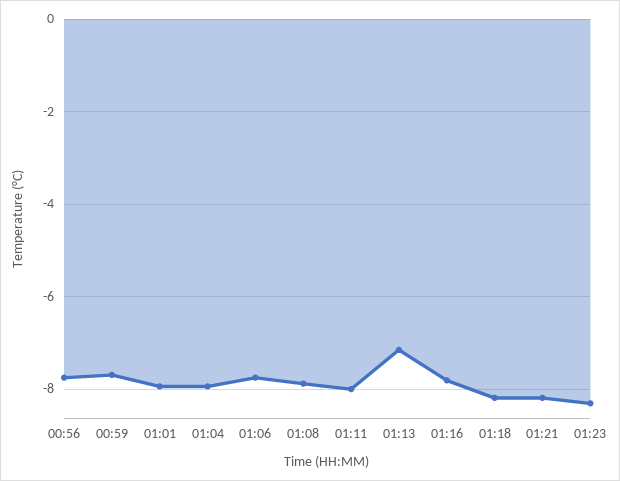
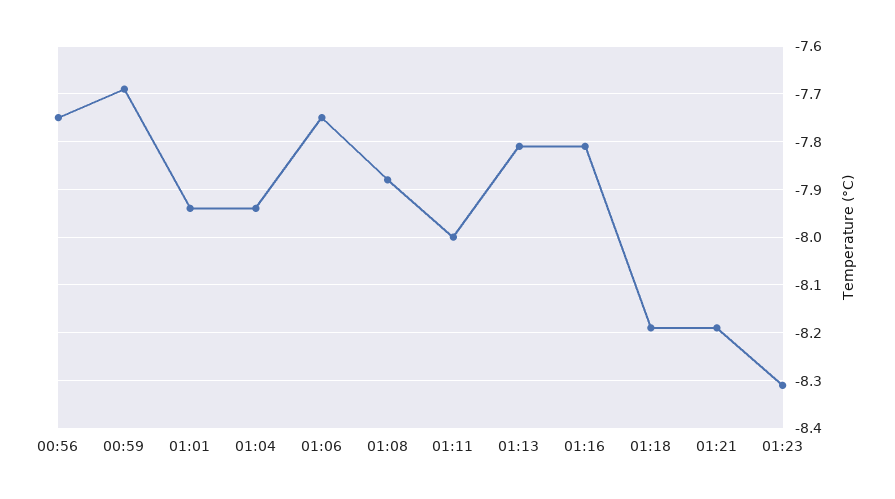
01:13: -7.2 -> -7.8

